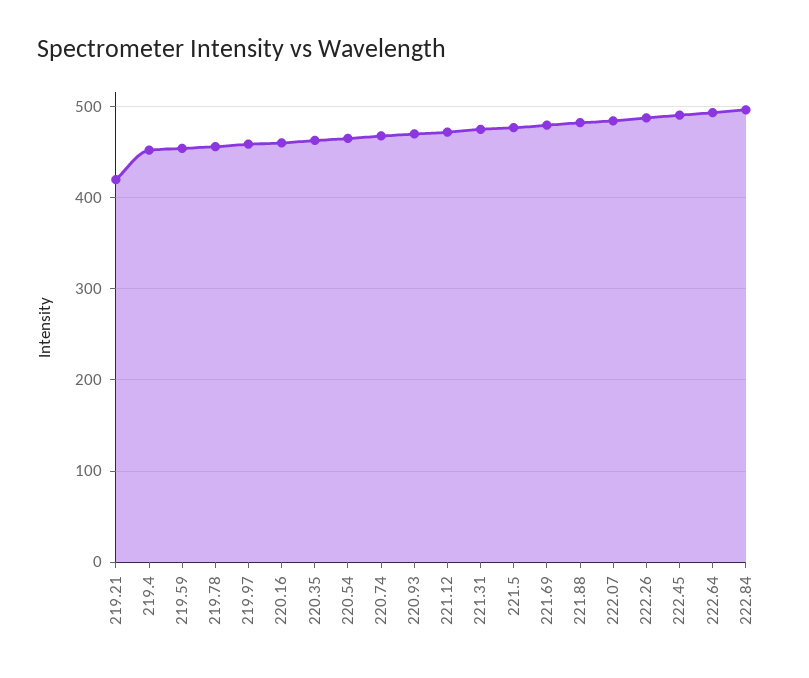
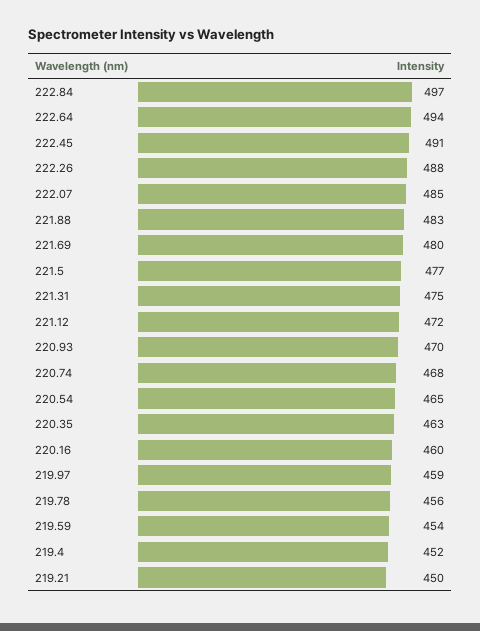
219.21: 420 -> 450

